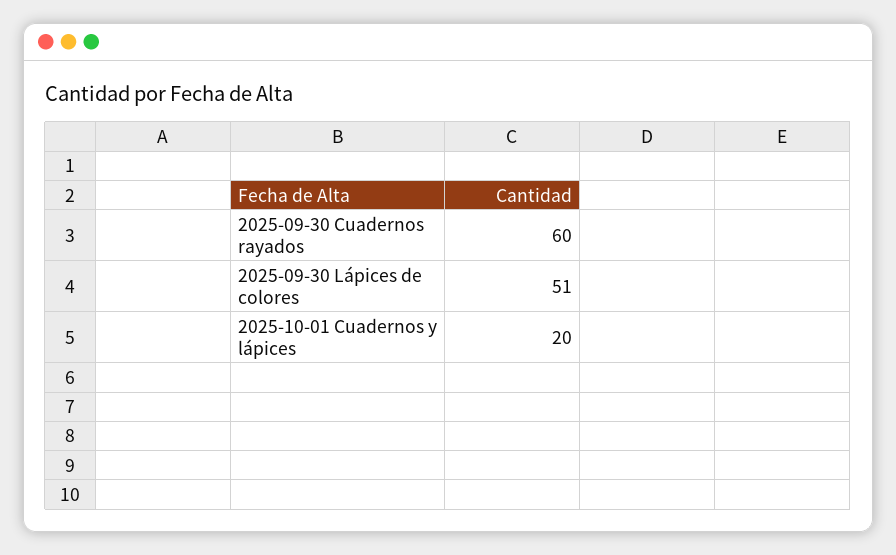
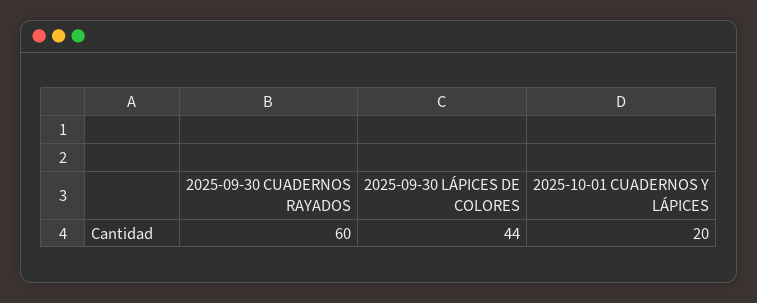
2025-09-30 Lápices de colores: 51 -> 44

